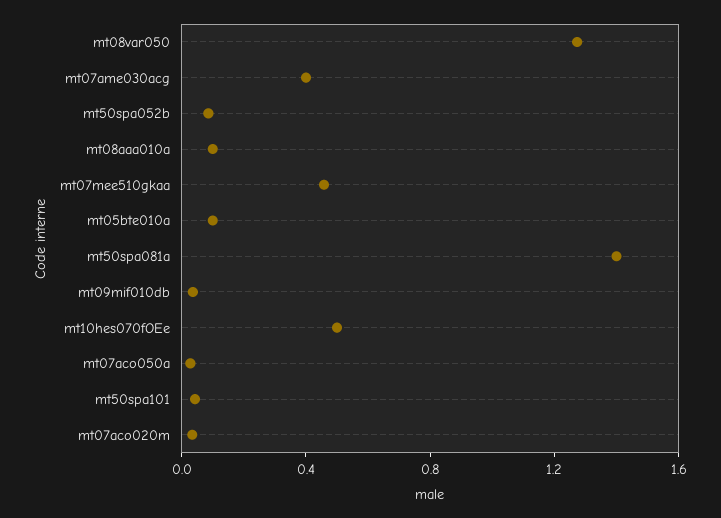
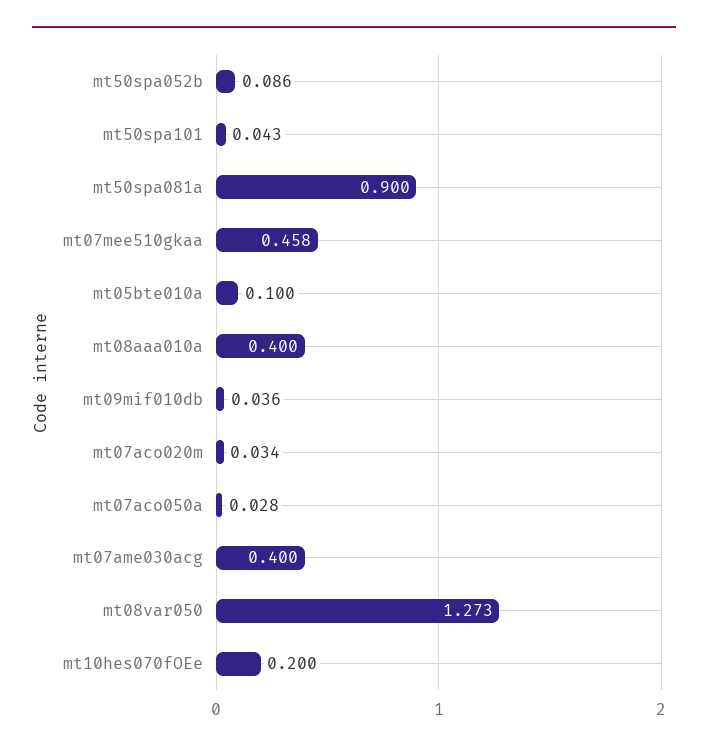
mt08aaa010a: 0.1 -> 0.4
mt50spa081a: 1.4 -> 0.9
mt10hes070fOEe: 0.5 -> 0.2

